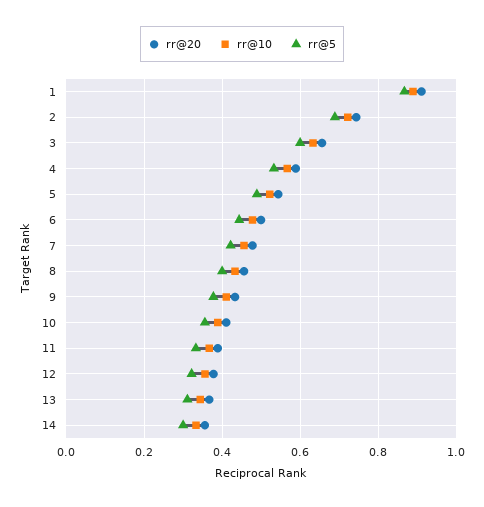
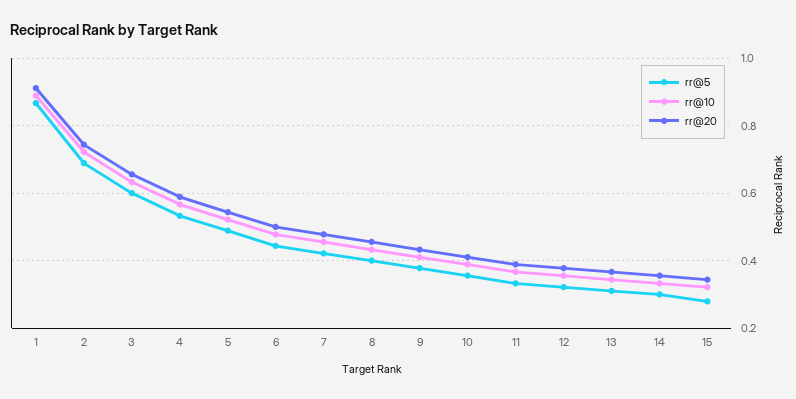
rr@5, 15: none -> 0.28
rr@10, 15: none -> 0.32
rr@20, 15: none -> 0.34

